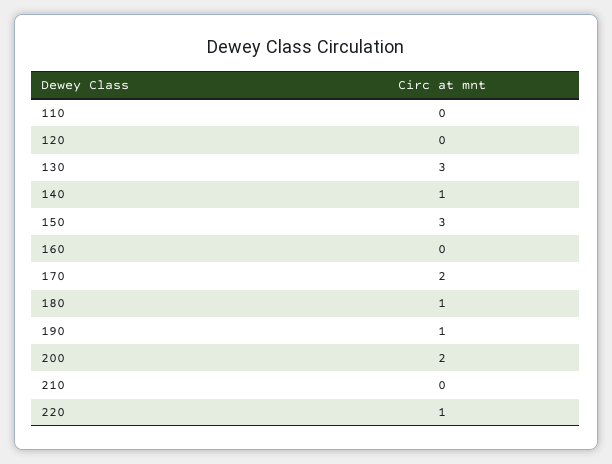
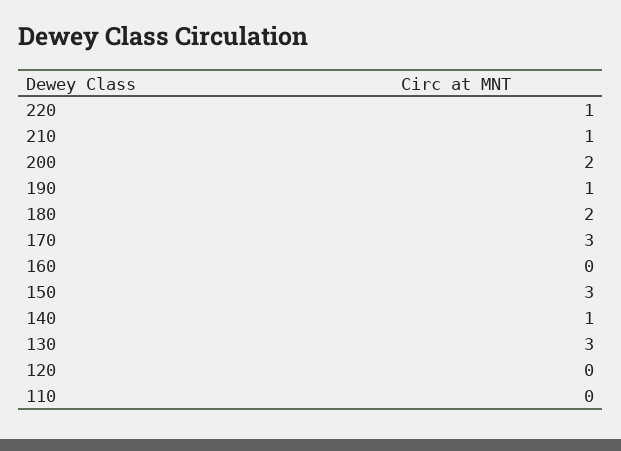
170: 2 -> 3
180: 1 -> 2
210: 0 -> 1

